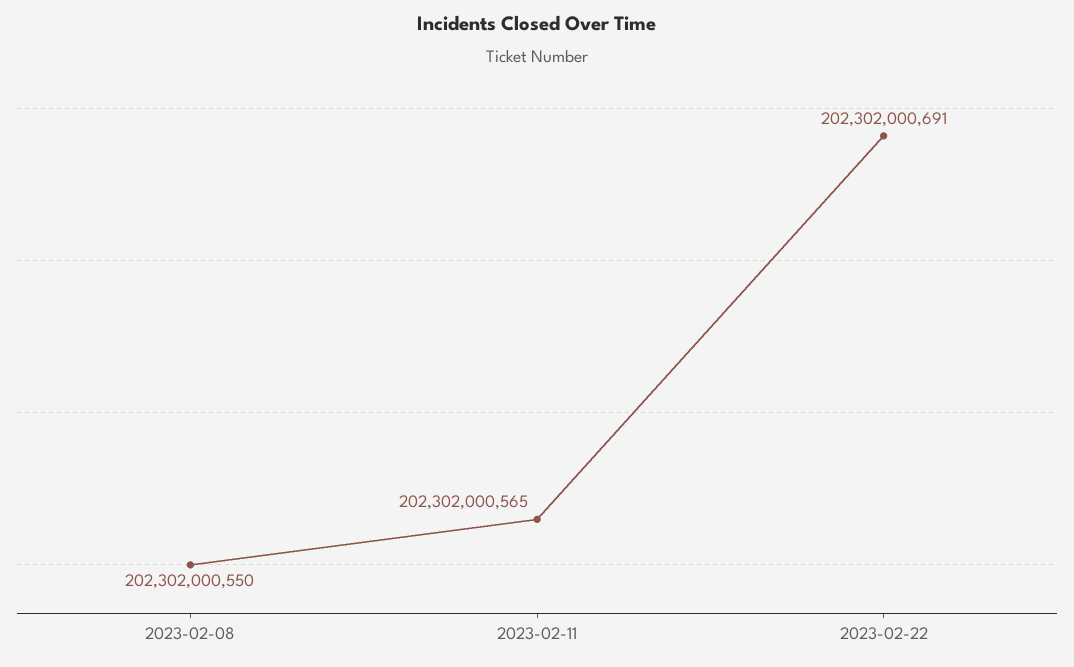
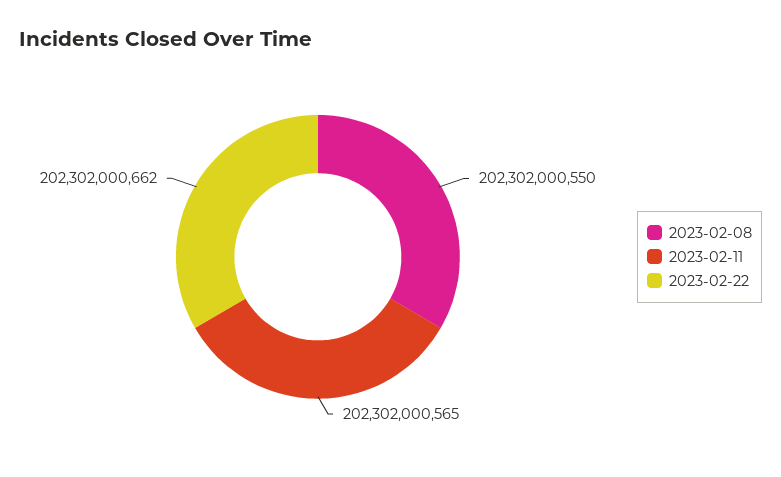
2023-02-22: 202302000691 -> 202302000662

